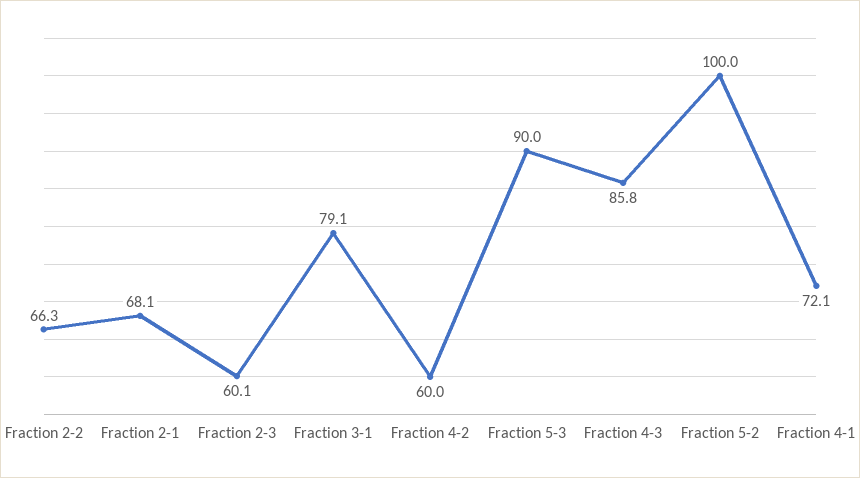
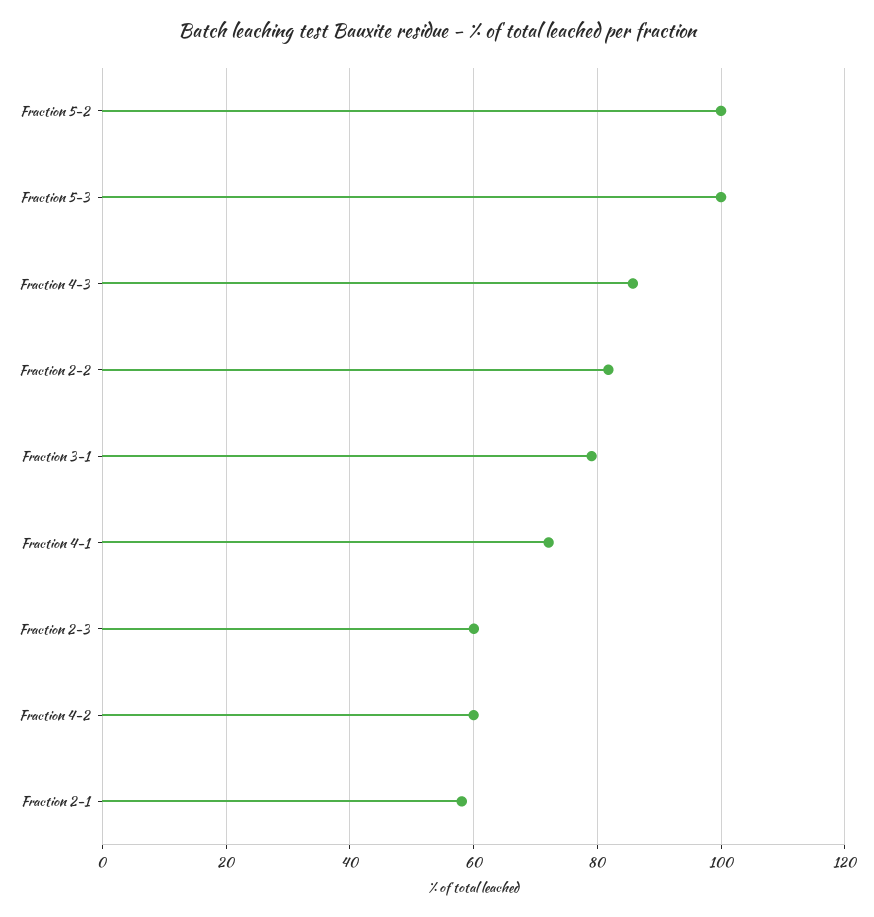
Fraction 2-2: 66.3 -> 82
Fraction 2-1: 68.1 -> 58
Fraction 5-3: 90 -> 100

